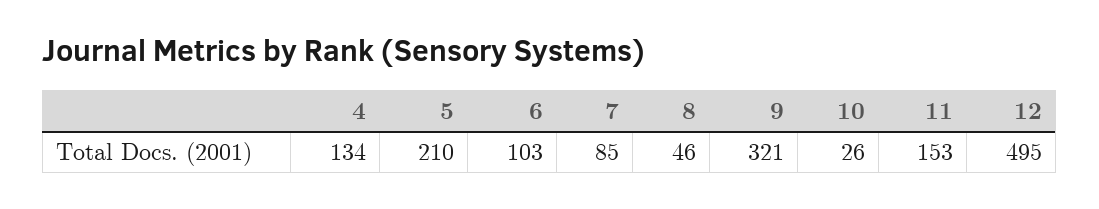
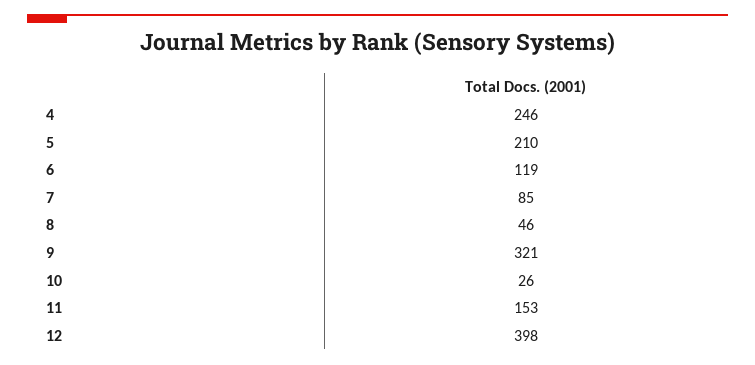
4: 134 -> 246
6: 103 -> 119
12: 495 -> 398

